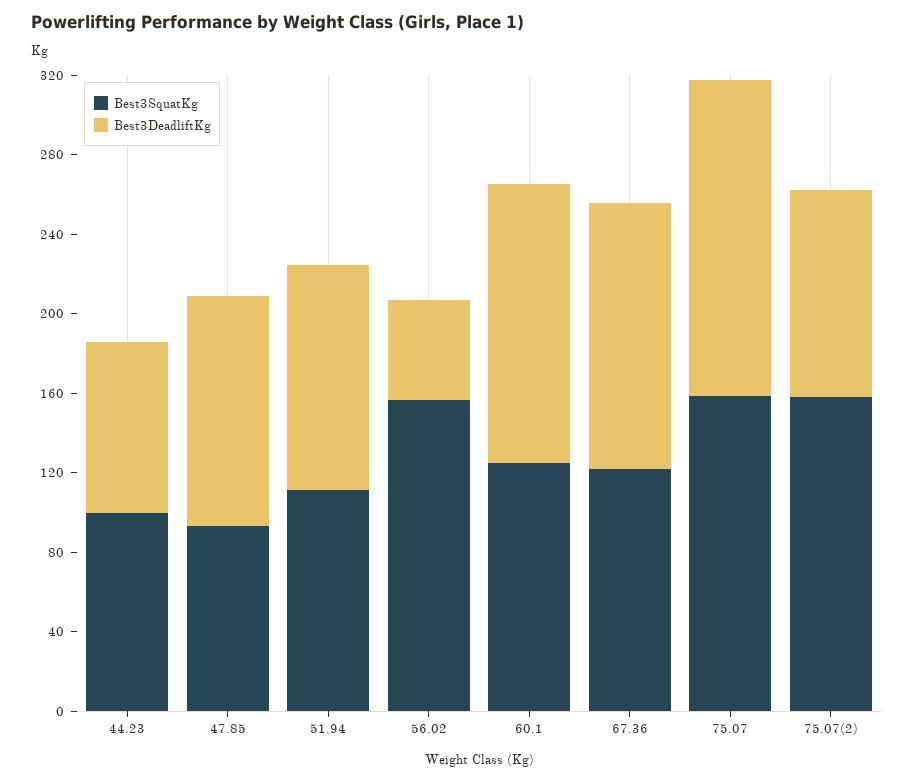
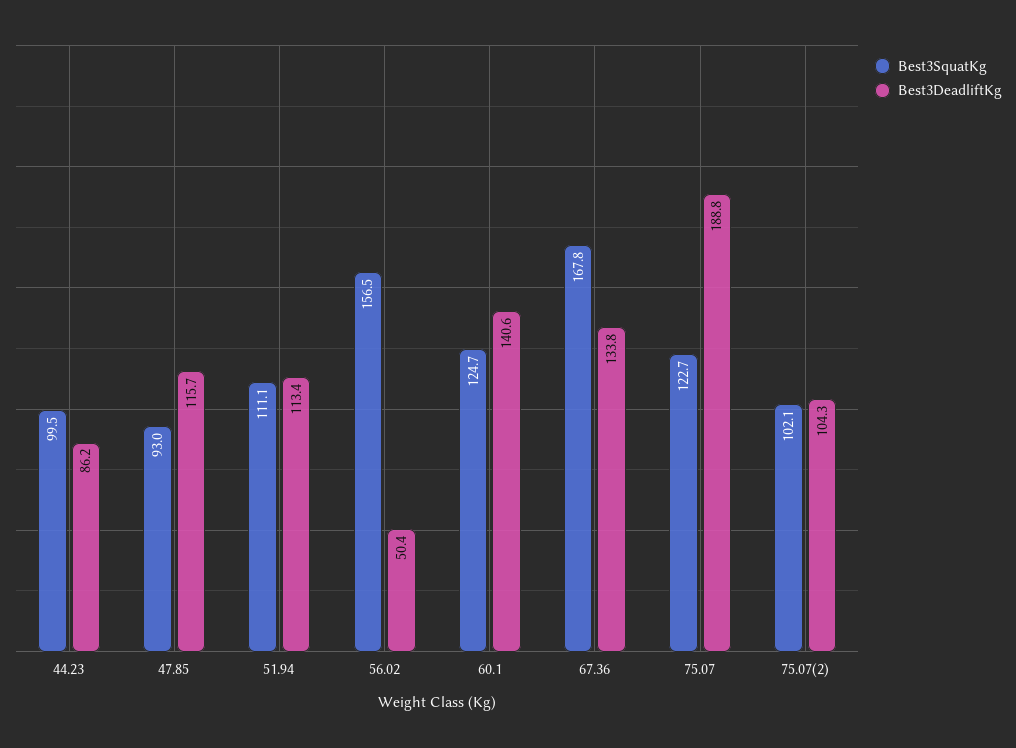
Best3SquatKg, 67.36: 120 -> 167.8
Best3SquatKg, 75.07: 160 -> 122.7
Best3DeadliftKg, 75.07: 160 -> 188.8
Best3SquatKg, 75.07(2): 160 -> 102.1

